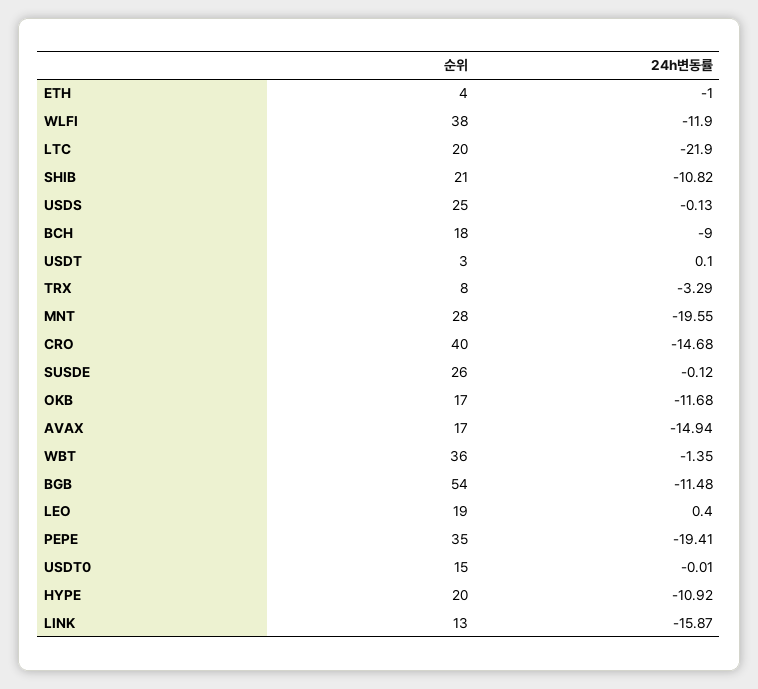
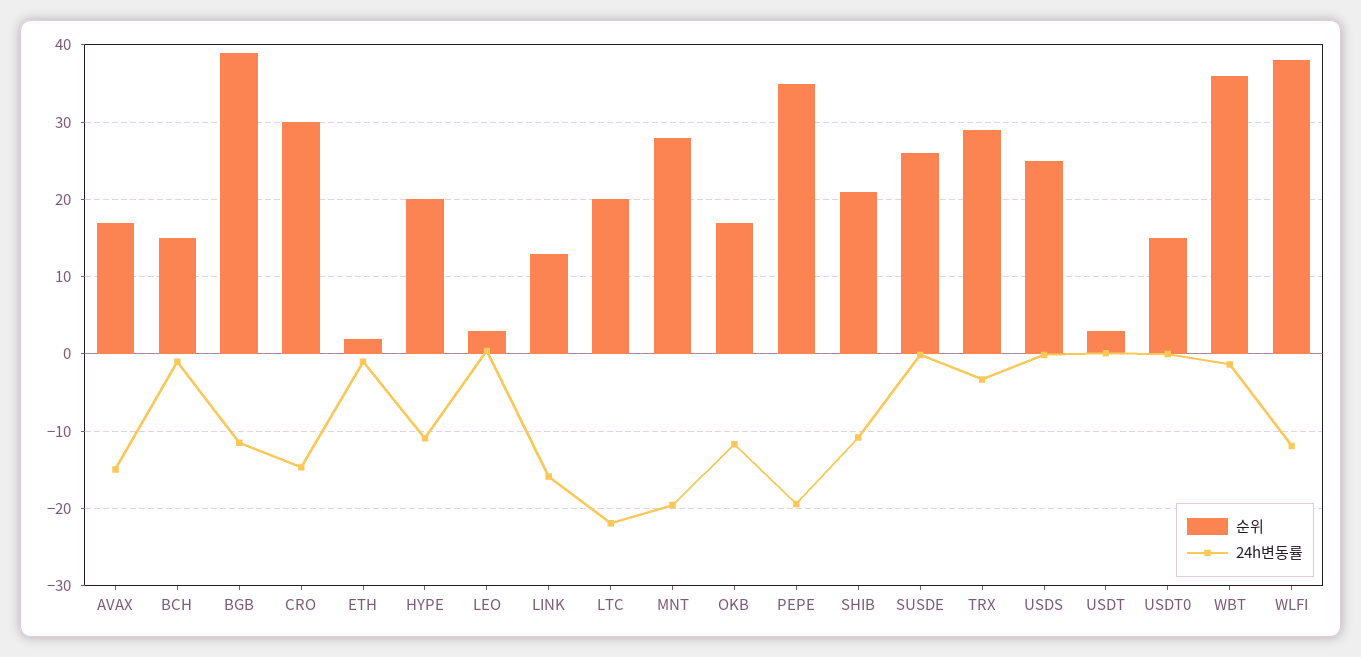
순위, ETH: 4 -> 2
순위, BCH: 18 -> 15
24h변동률, BCH: -9 -> -1
순위, TRX: 8 -> 29
순위, CRO: 40 -> 30
순위, BGB: 54 -> 39
순위, LEO: 19 -> 3

